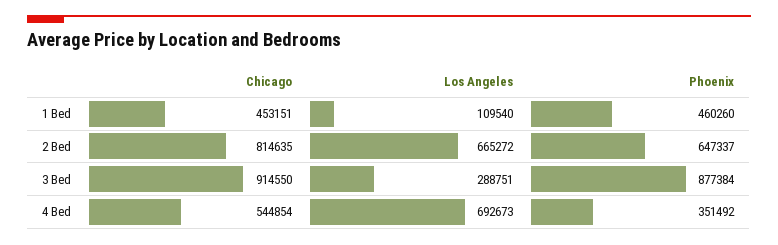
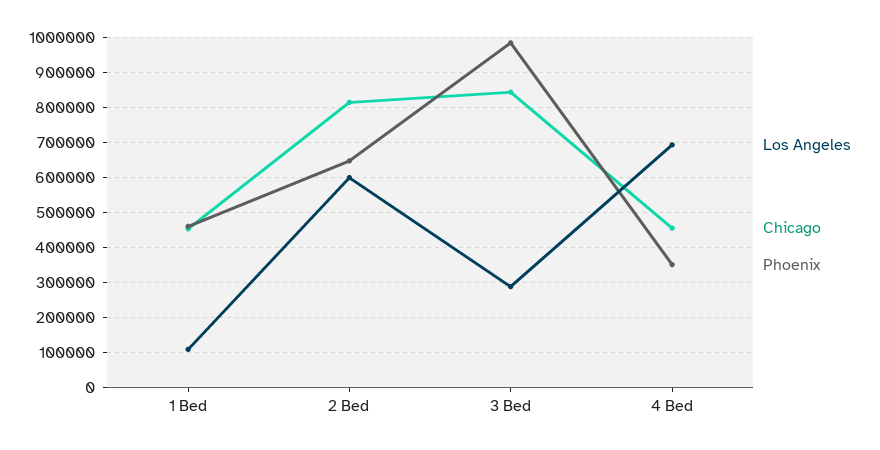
Los Angeles, 2 Bed: 665272 -> 600000
Chicago, 3 Bed: 914550 -> 840000
Phoenix, 3 Bed: 877384 -> 980000
Chicago, 4 Bed: 544854 -> 460000

